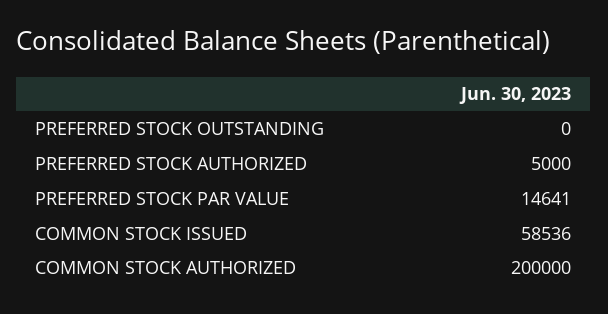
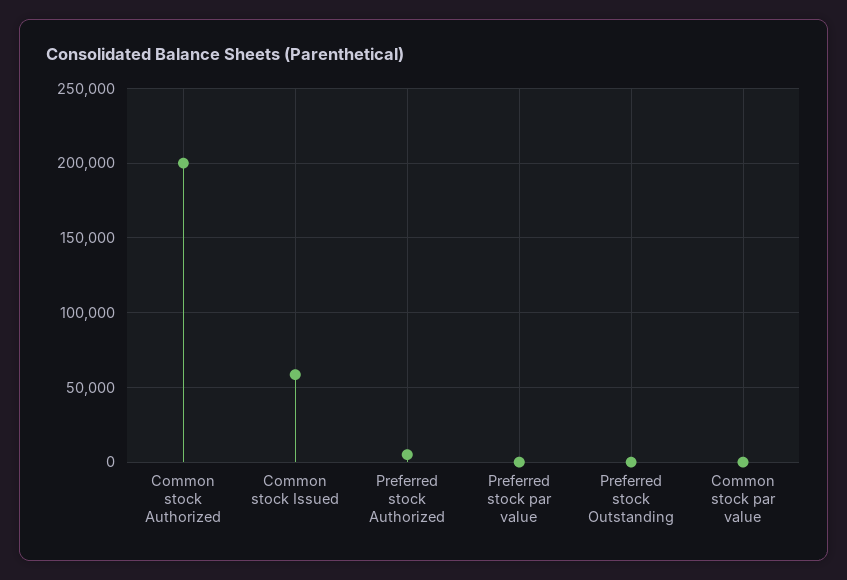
PREFERRED STOCK PAR VALUE: 14641 -> 0
Common stock par value: none -> 0

